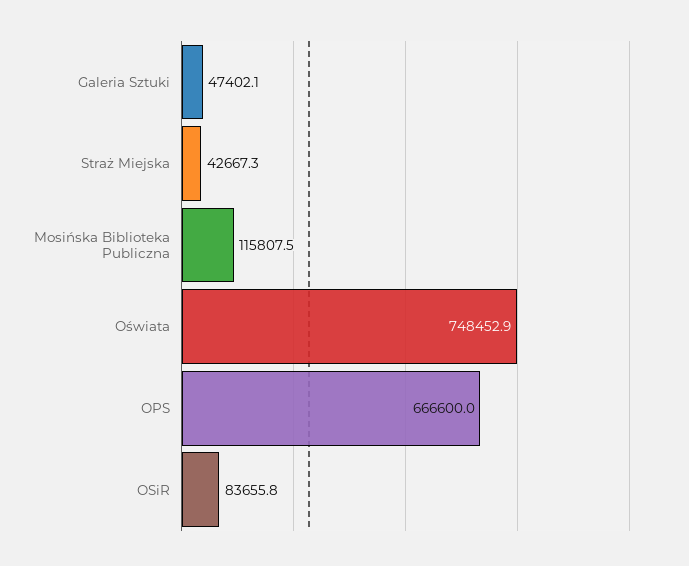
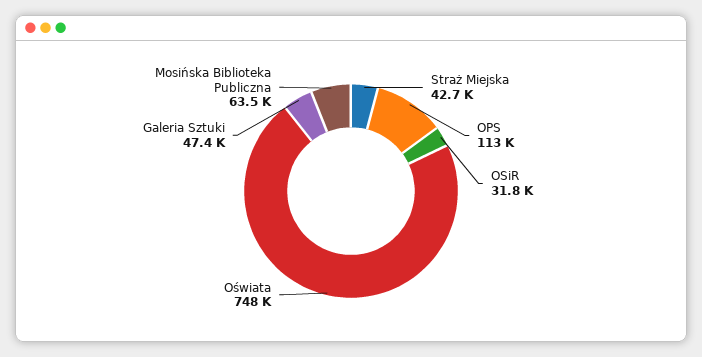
Mosińska Biblioteka Publiczna: 115807.5 -> 63500
OPS: 666600 -> 113000
OSiR: 83655.8 -> 31800

